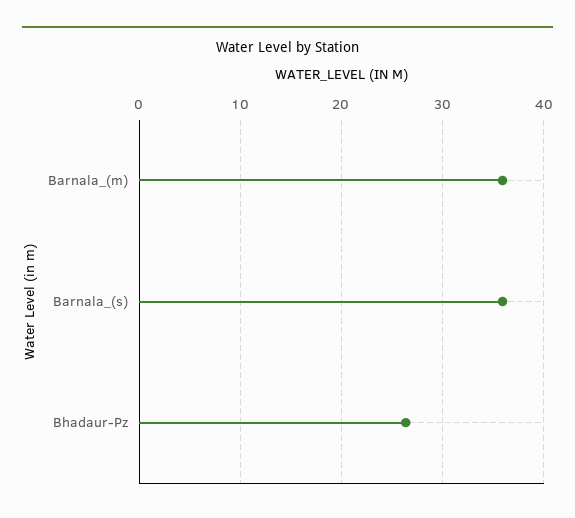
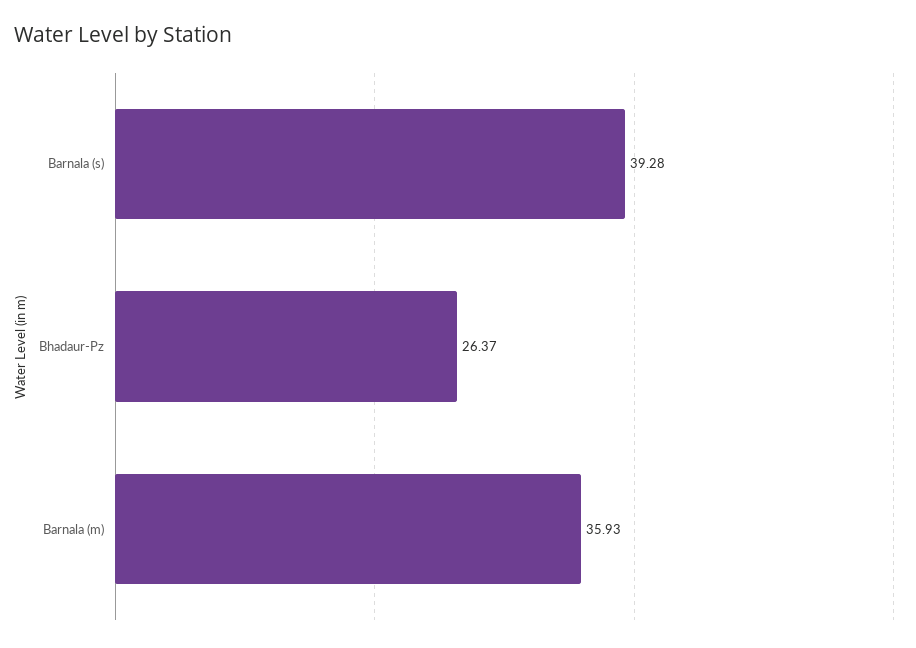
Barnala_(s): 36 -> 39.28

